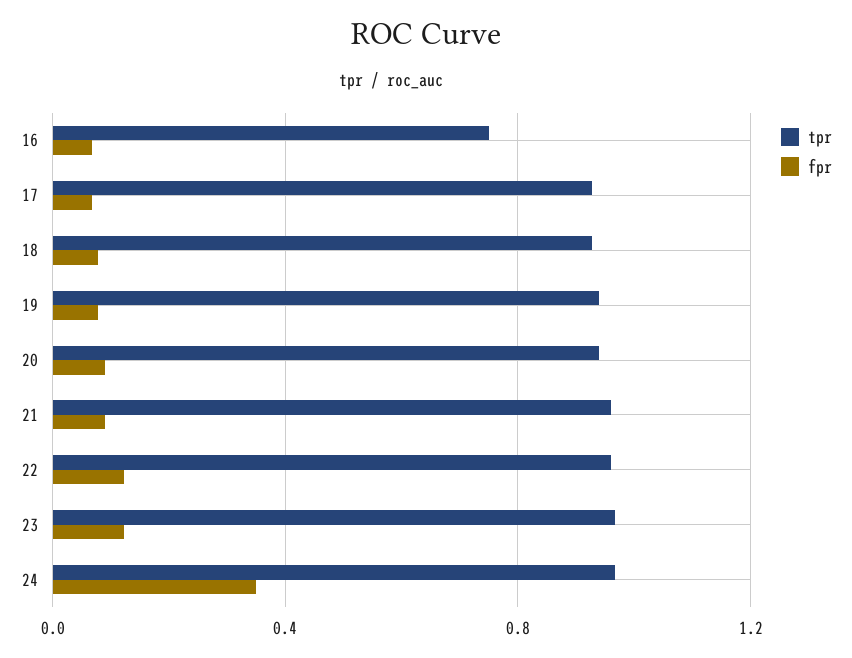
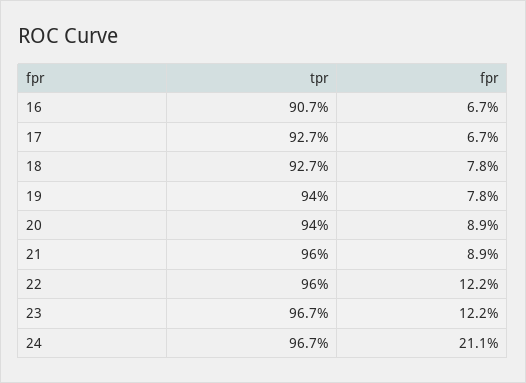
tpr, 16: 0.75 -> 0.907
fpr, 24: 0.35 -> 0.211

